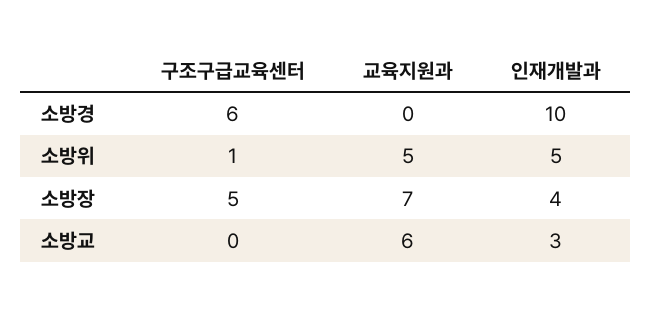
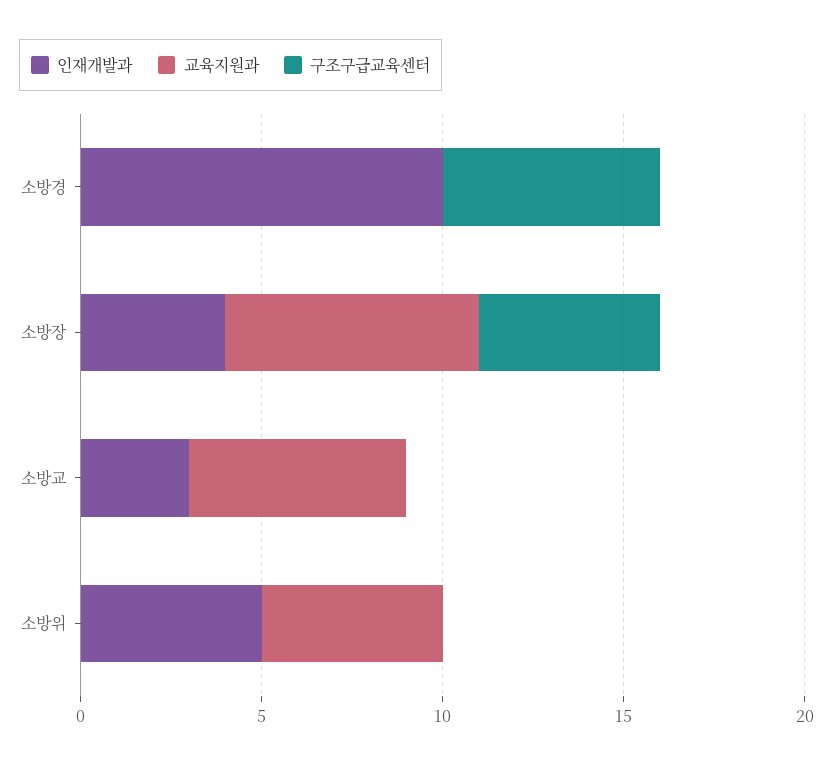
구조구급교육센터, 소방위: 1 -> 0

